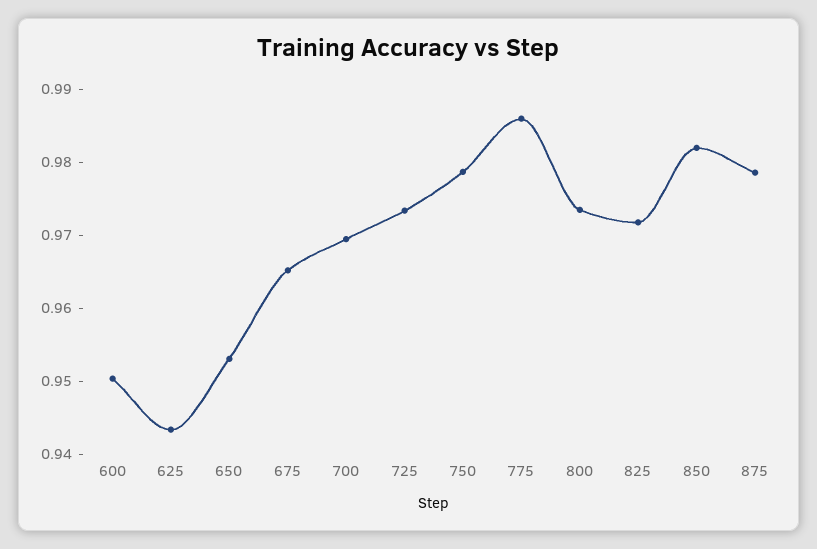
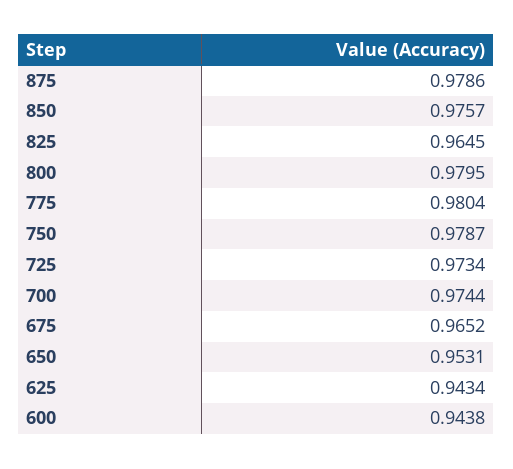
600: 0.95 -> 0.9438
700: 0.97 -> 0.9744
775: 0.986 -> 0.9804
800: 0.974 -> 0.9795
825: 0.972 -> 0.9645
850: 0.982 -> 0.9757

